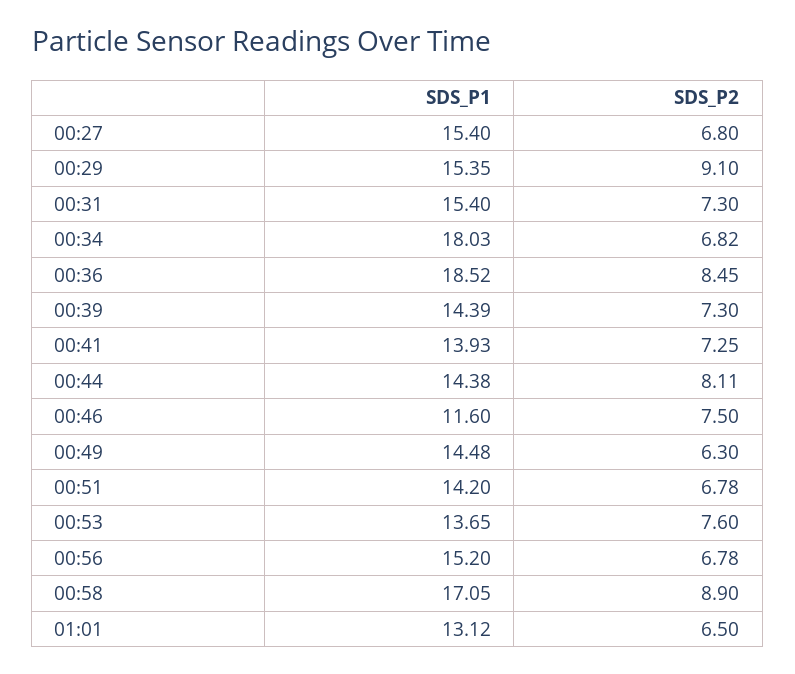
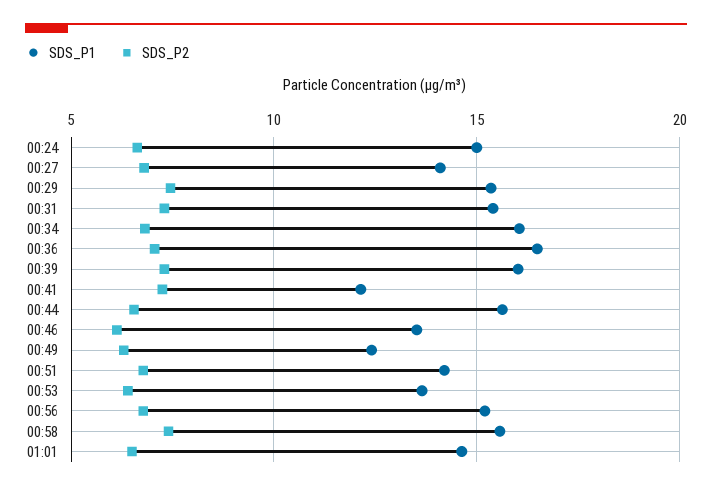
SDS_P1, 00:27: 15.4 -> 14
SDS_P2, 00:29: 9.1 -> 7.5
SDS_P1, 00:34: 18.03 -> 16
SDS_P1, 00:36: 18.52 -> 16.5
SDS_P2, 00:36: 8.45 -> 7
SDS_P1, 00:39: 14.39 -> 16
SDS_P1, 00:41: 13.93 -> 12
SDS_P1, 00:44: 14.38 -> 15.5
SDS_P2, 00:44: 8.11 -> 6.5
SDS_P1, 00:46: 11.6 -> 13.5
SDS_P2, 00:46: 7.5 -> 6
SDS_P1, 00:49: 14.48 -> 12.5
SDS_P2, 00:53: 7.6 -> 6.5
SDS_P1, 00:58: 17.05 -> 15.5
SDS_P2, 00:58: 8.9 -> 7.5
SDS_P1, 01:01: 13.12 -> 14.5
SDS_P1, 00:24: none -> 15
SDS_P2, 00:24: none -> 6.5

